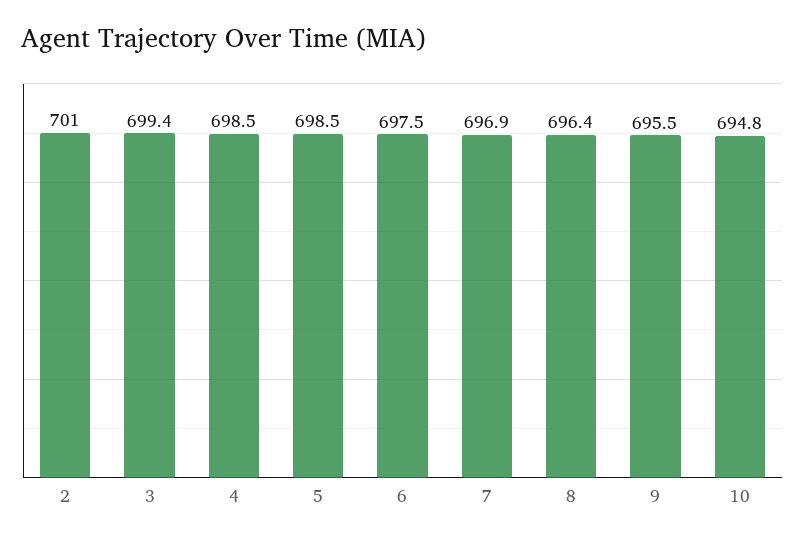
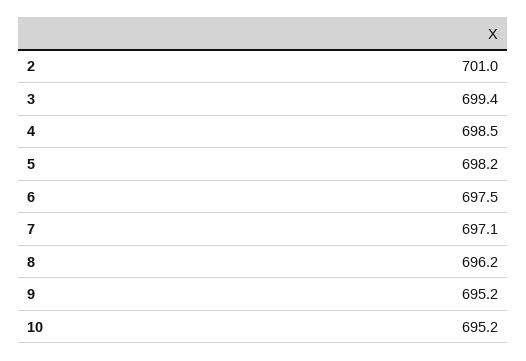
5: 698.5 -> 698.2
7: 696.9 -> 697.1
8: 696.4 -> 696.2
9: 695.5 -> 695.2
10: 694.8 -> 695.2

